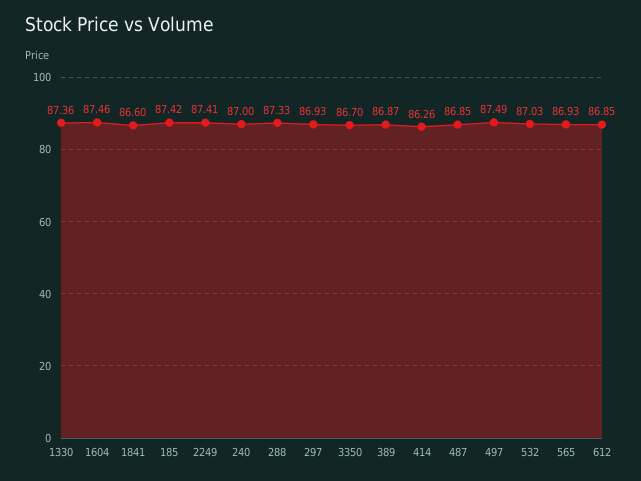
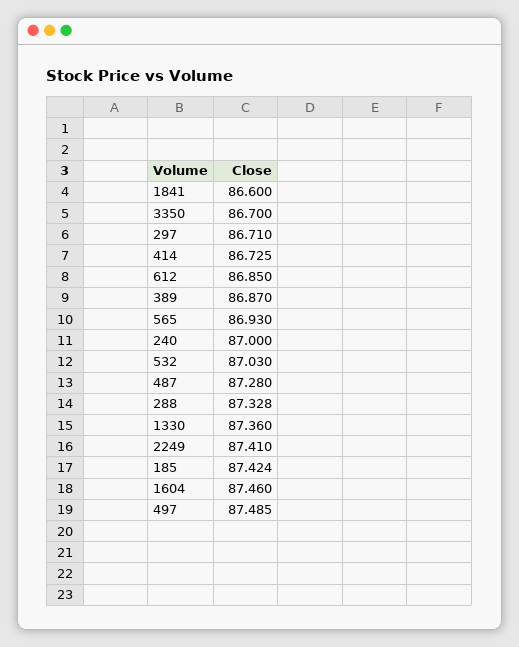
297: 86.93 -> 86.71
414: 86.26 -> 86.725
487: 86.85 -> 87.28

